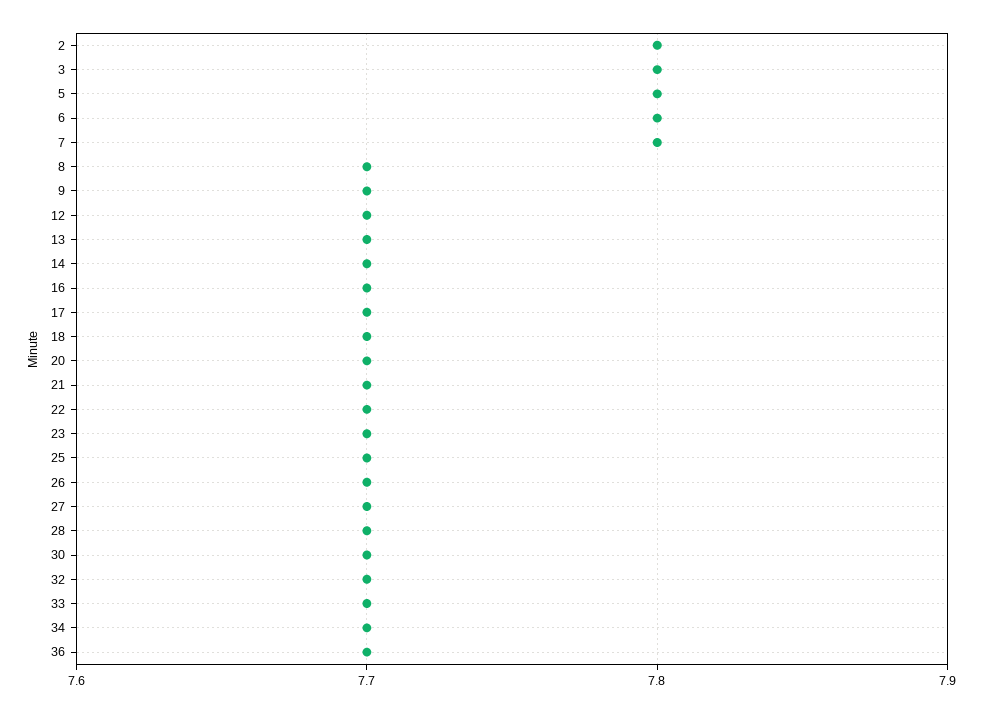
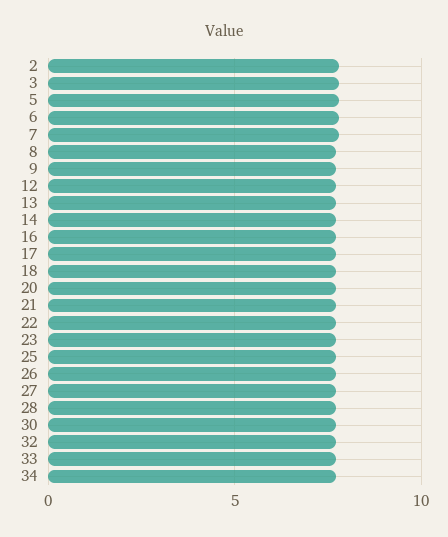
36: 7.7 -> none

